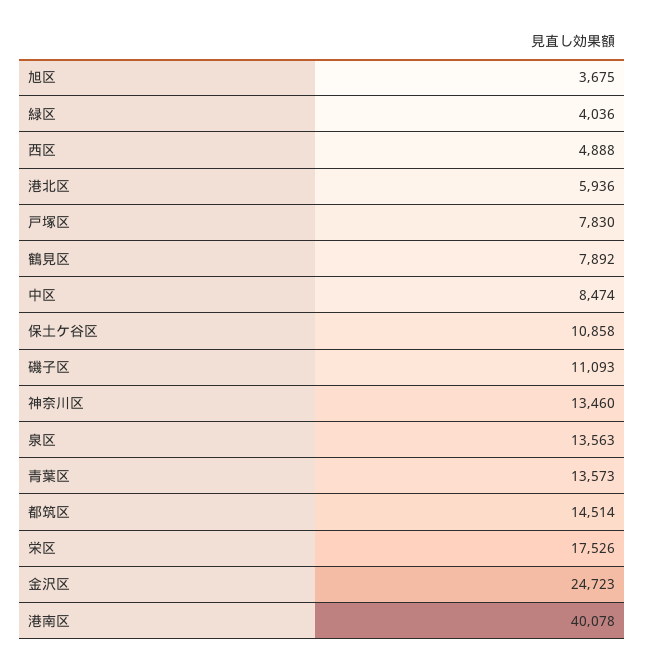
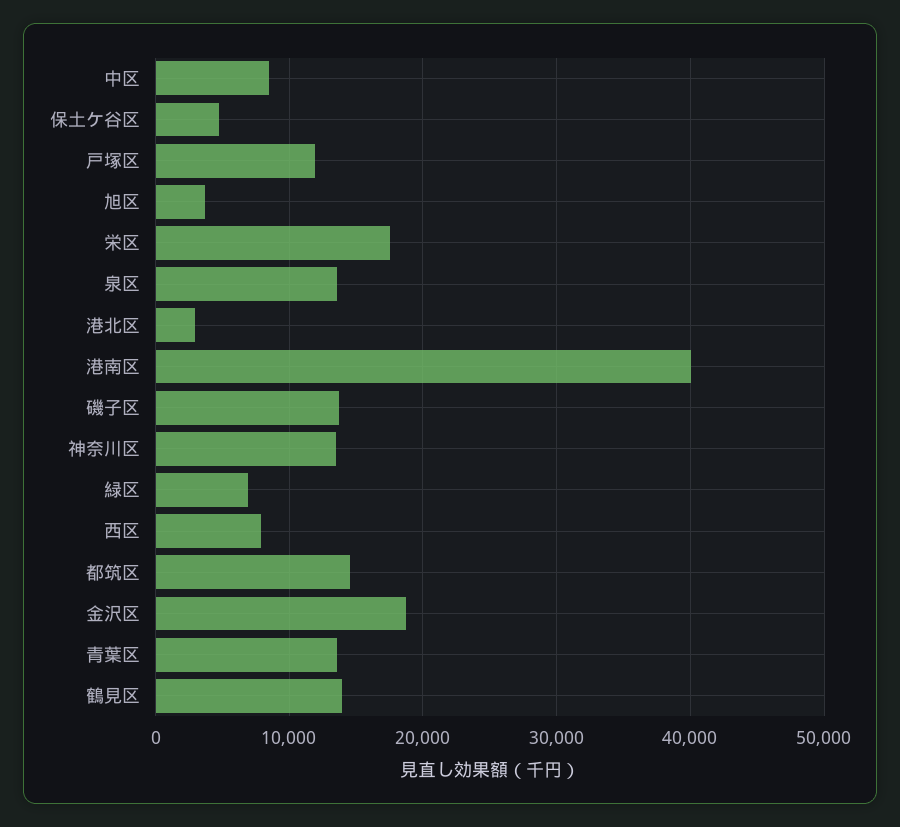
緑区: 4036 -> 7000
西区: 4888 -> 8000
港北区: 5936 -> 3000
戸塚区: 7830 -> 12000
鶴見区: 7892 -> 14000
保土ケ谷区: 10858 -> 5000
磯子区: 11093 -> 14000
金沢区: 24723 -> 19000

